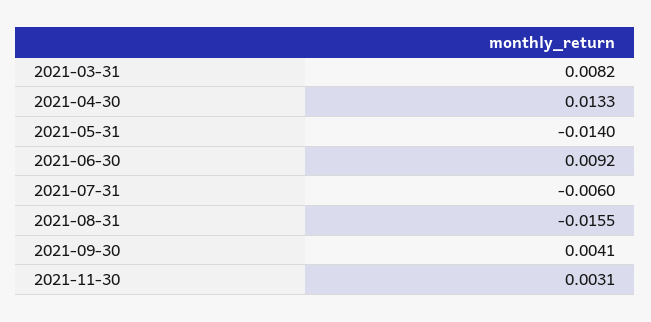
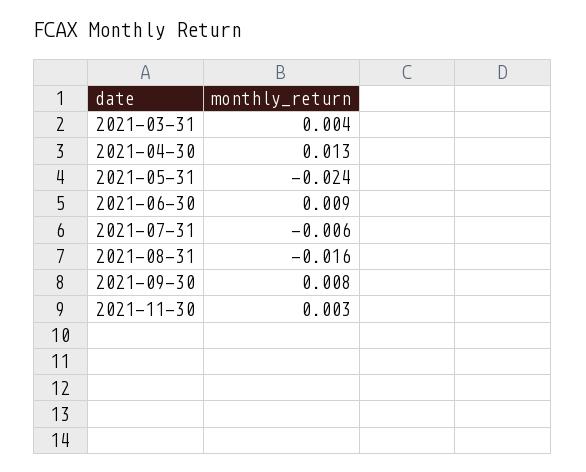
2021-03-31: 0.0082 -> 0.004
2021-05-31: -0.014 -> -0.024
2021-09-30: 0.0041 -> 0.008

